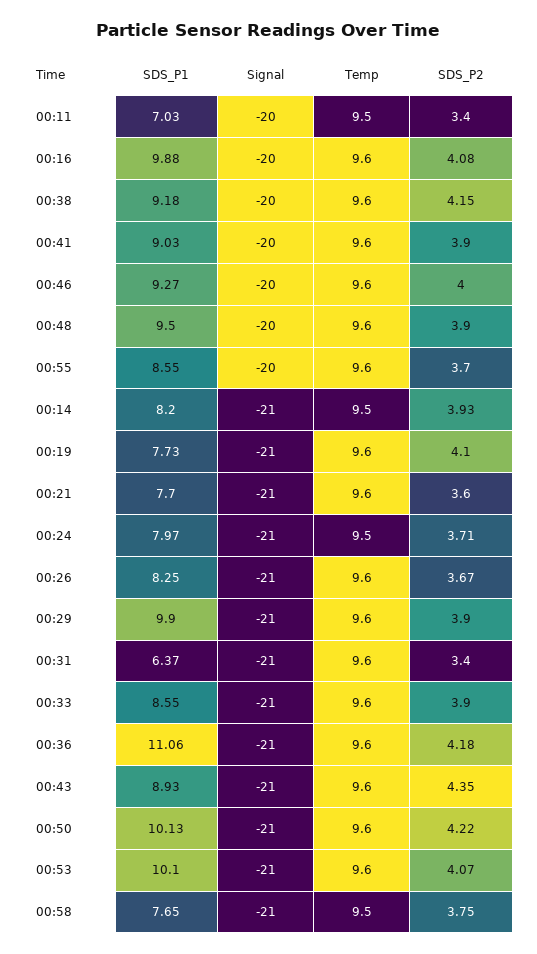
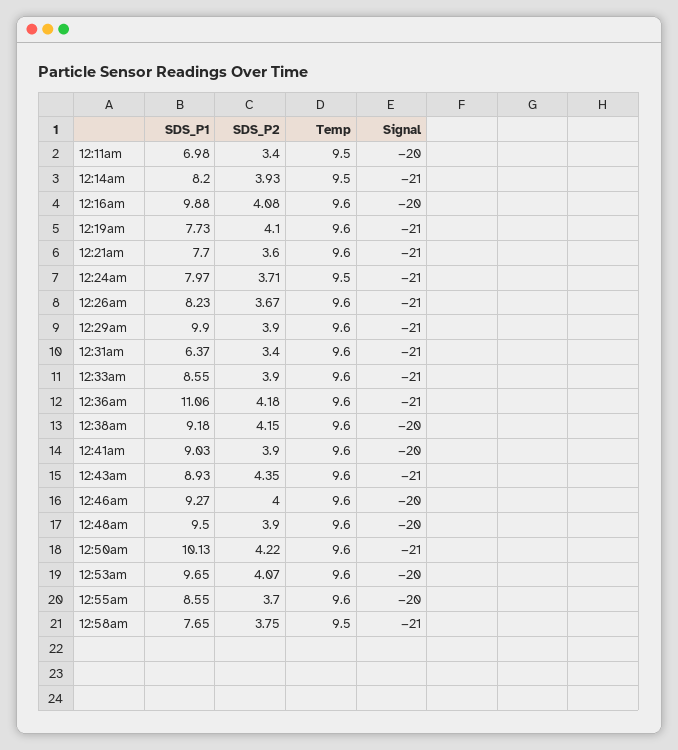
SDS_P1, 00:11: 7.03 -> 6.98
SDS_P1, 00:26: 8.25 -> 8.23
SDS_P1, 00:53: 10.1 -> 9.65
Signal, 00:53: -21 -> -20

